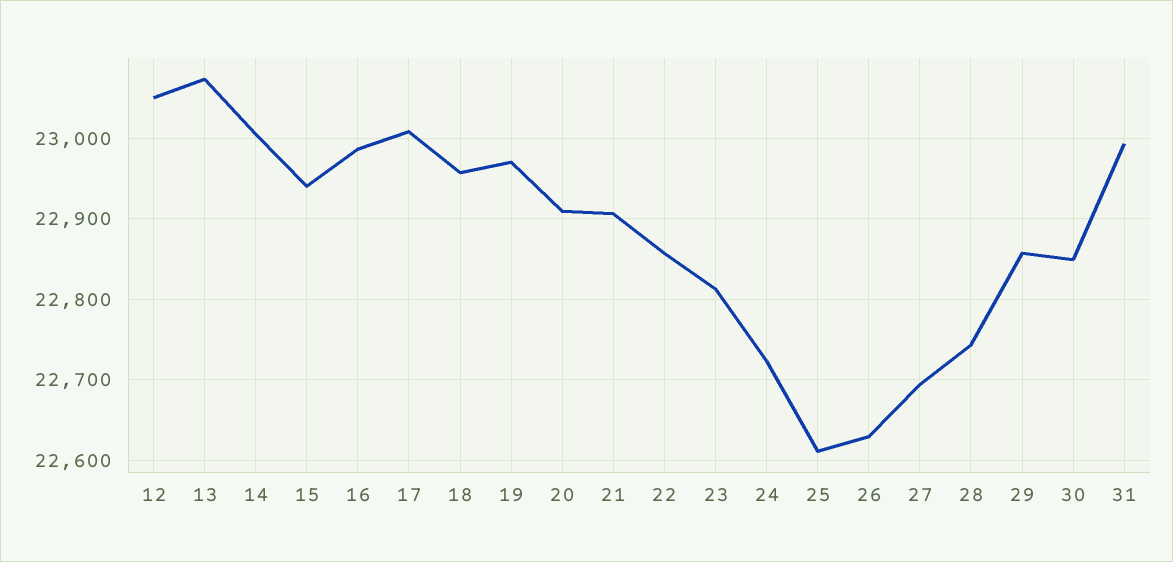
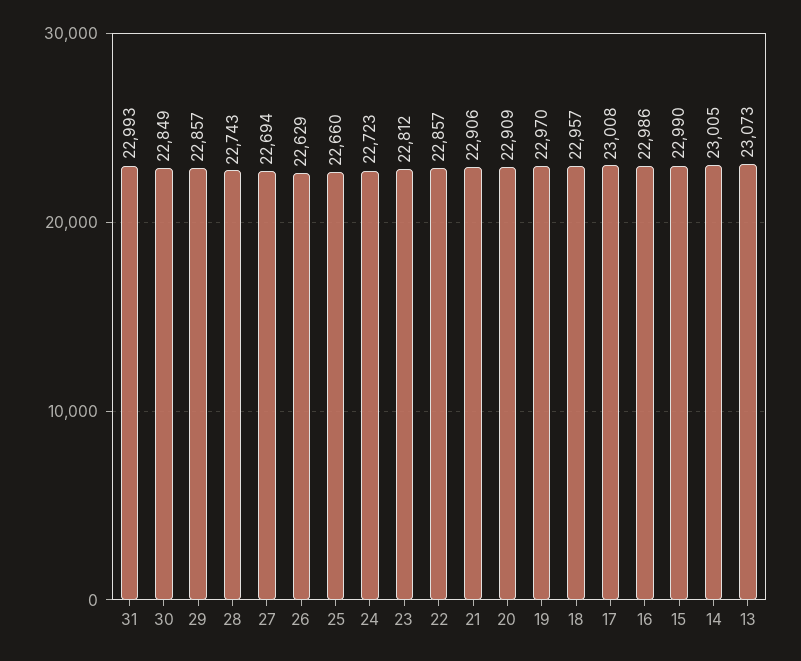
12: 23050 -> none
15: 22940 -> 22990
25: 22610 -> 22660

